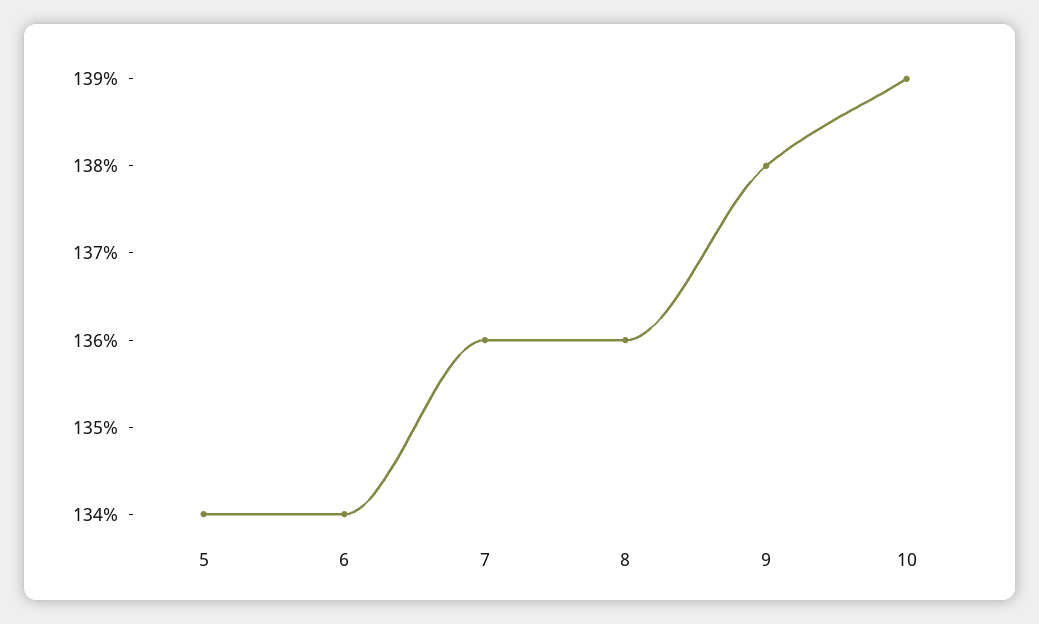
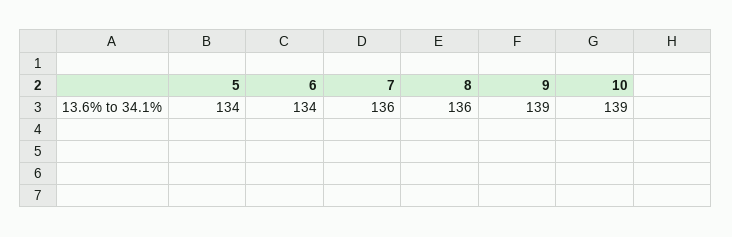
9: 138 -> 139

